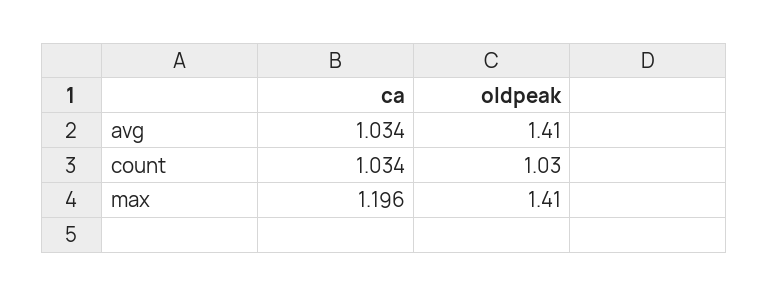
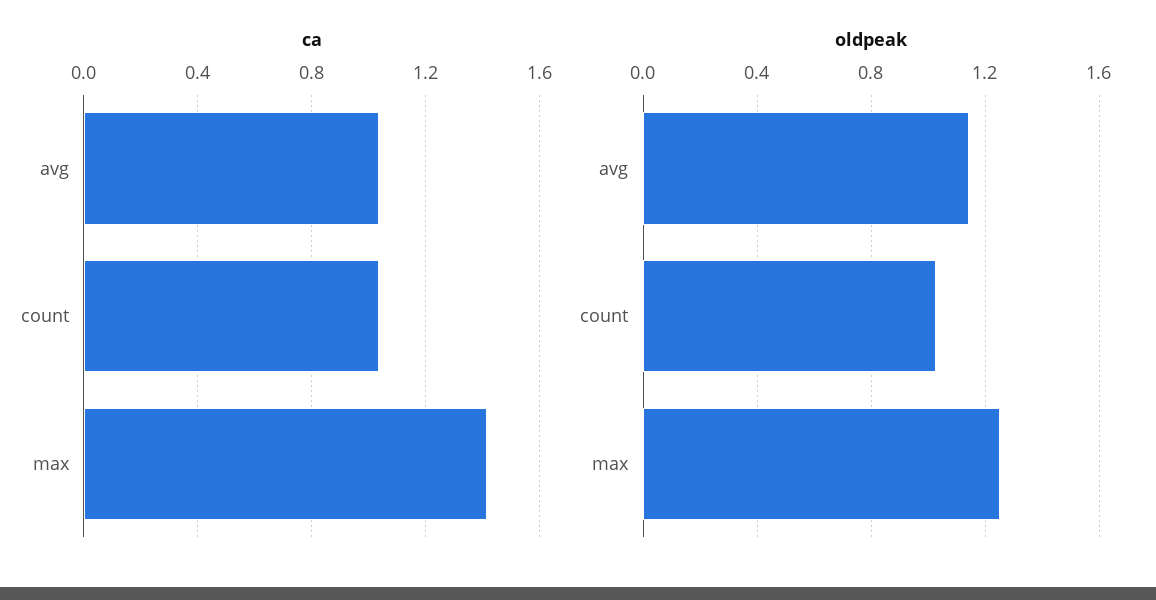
oldpeak, avg: 1.41 -> 1.15
ca, max: 1.196 -> 1.4
oldpeak, max: 1.41 -> 1.25

